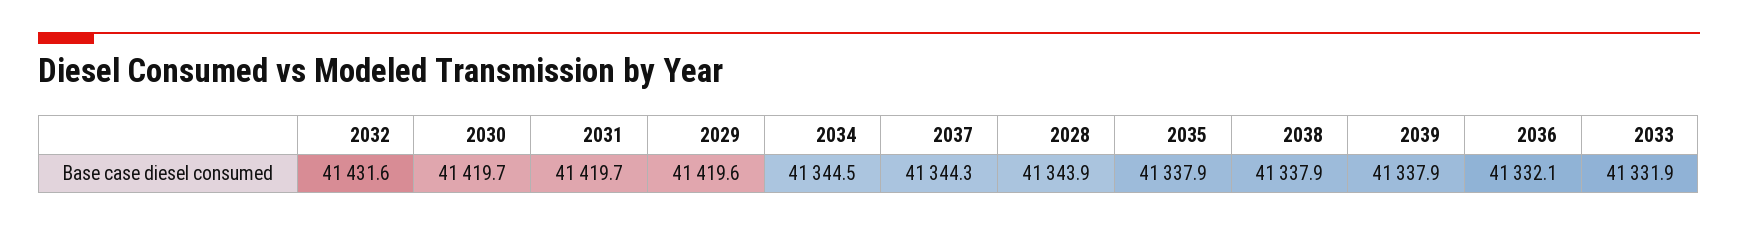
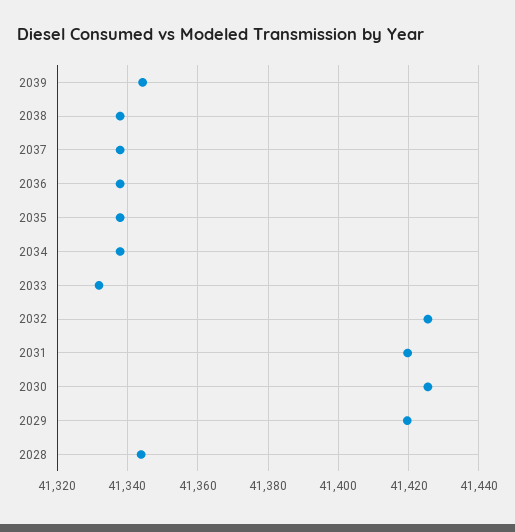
2032: 41431.6 -> 41426
2030: 41419.7 -> 41426
2034: 41344.5 -> 41338
2037: 41344.3 -> 41338
2039: 41337.9 -> 41344
2036: 41332.1 -> 41338

